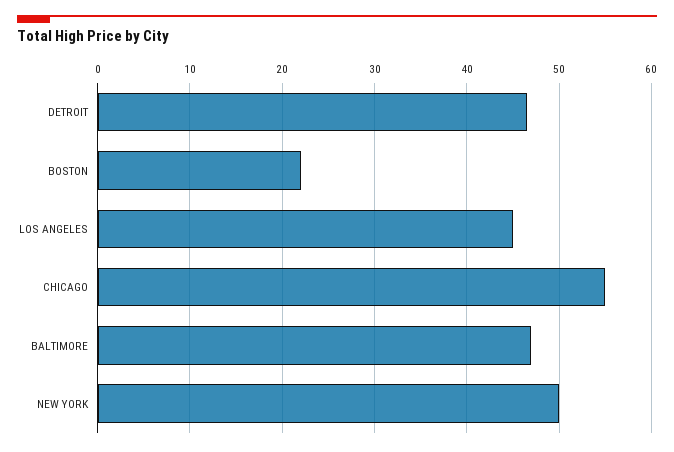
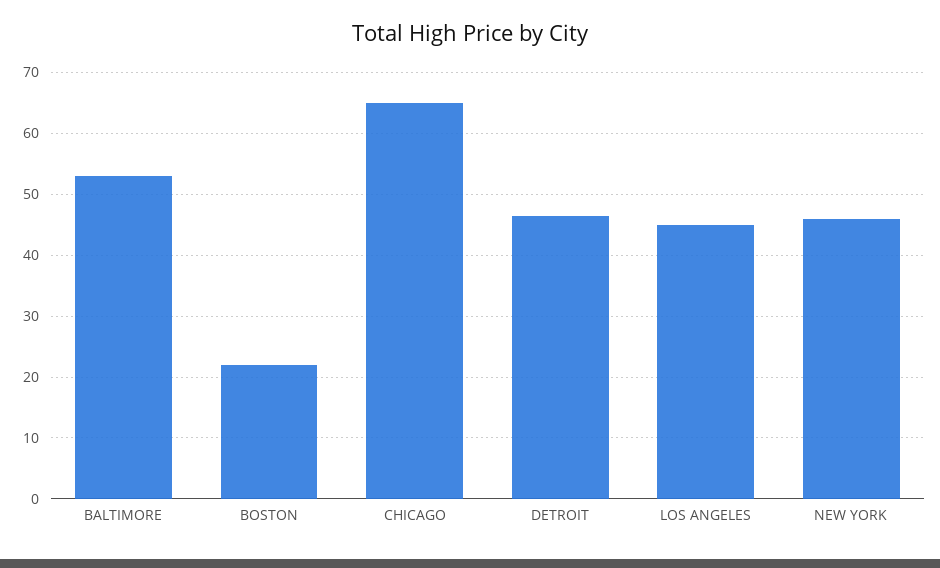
CHICAGO: 55 -> 65
BALTIMORE: 47 -> 53
NEW YORK: 50 -> 46

